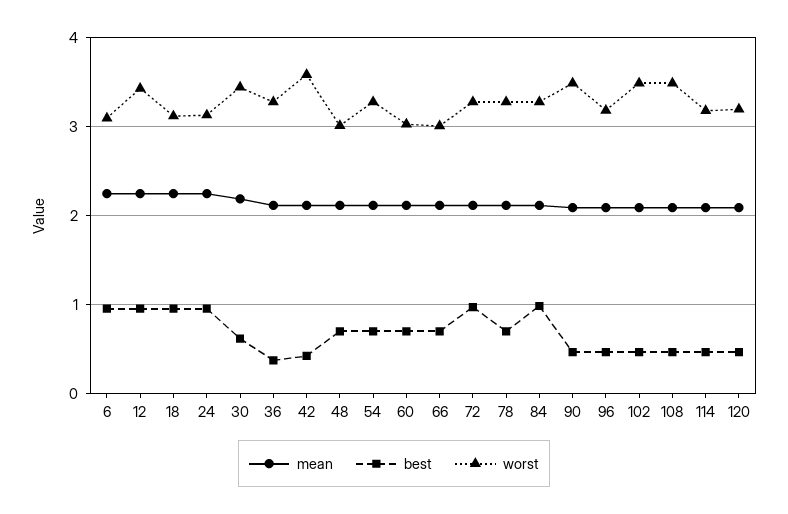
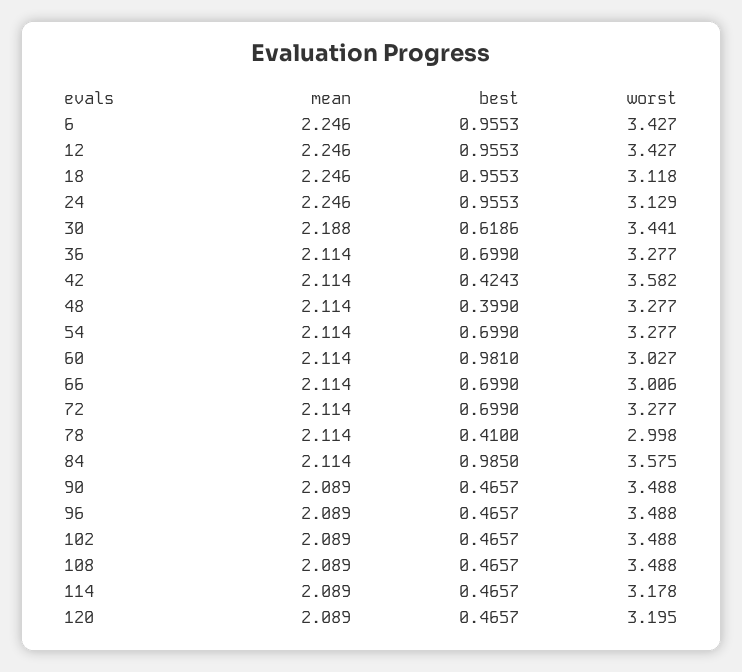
worst, 6: 3.1 -> 3.427
best, 36: 0.4 -> 0.699
best, 48: 0.7 -> 0.399
worst, 48: 3 -> 3.277
best, 60: 0.7 -> 0.981
best, 72: 1 -> 0.699
best, 78: 0.7 -> 0.41
worst, 78: 3.3 -> 2.998
worst, 84: 3.3 -> 3.575
worst, 96: 3.2 -> 3.488

